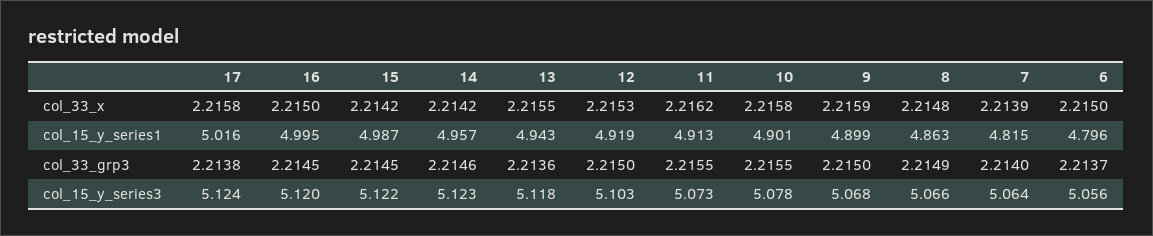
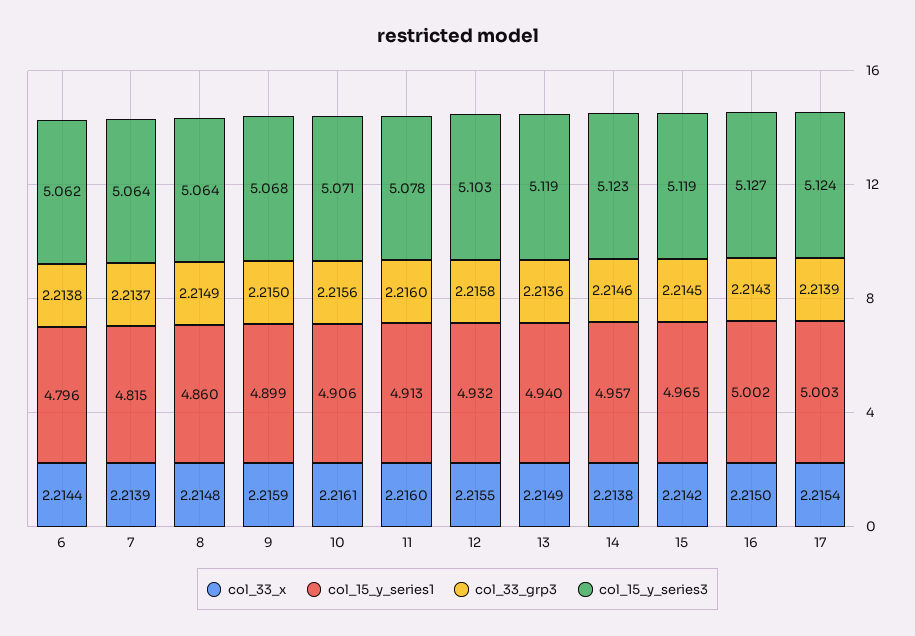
col_33_x, 17: 2.2158 -> 2.2154
col_33_x, 14: 2.2142 -> 2.2138
col_33_x, 13: 2.2155 -> 2.2149
col_33_x, 12: 2.2153 -> 2.2155
col_33_x, 11: 2.2162 -> 2.216
col_33_x, 10: 2.2158 -> 2.2161
col_33_x, 6: 2.215 -> 2.2144
col_15_y_series1, 17: 5.016 -> 5.003
col_15_y_series1, 16: 4.995 -> 5.002
col_15_y_series1, 15: 4.987 -> 4.965
col_15_y_series1, 13: 4.943 -> 4.94
col_15_y_series1, 12: 4.919 -> 4.932
col_15_y_series1, 10: 4.901 -> 4.906
col_15_y_series1, 8: 4.863 -> 4.86
col_33_grp3, 17: 2.2138 -> 2.2139
col_33_grp3, 16: 2.2145 -> 2.2143
col_33_grp3, 12: 2.215 -> 2.2158
col_33_grp3, 11: 2.2155 -> 2.216
col_33_grp3, 10: 2.2155 -> 2.2156
col_33_grp3, 7: 2.214 -> 2.2137
col_33_grp3, 6: 2.2137 -> 2.2138
col_15_y_series3, 16: 5.12 -> 5.127
col_15_y_series3, 15: 5.122 -> 5.119
col_15_y_series3, 13: 5.118 -> 5.119
col_15_y_series3, 11: 5.073 -> 5.078
col_15_y_series3, 10: 5.078 -> 5.071
col_15_y_series3, 8: 5.066 -> 5.064
col_15_y_series3, 6: 5.056 -> 5.062

